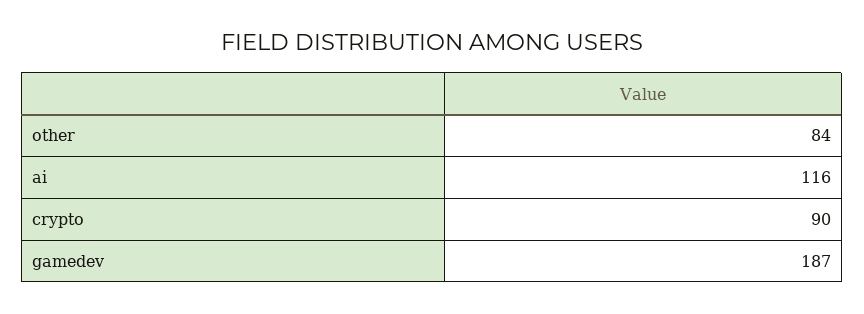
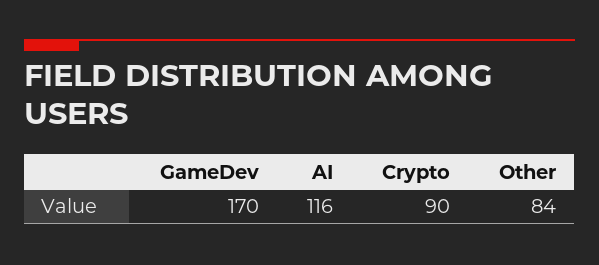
gamedev: 187 -> 170

